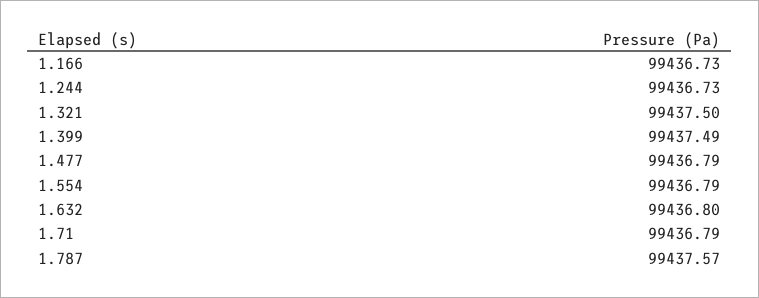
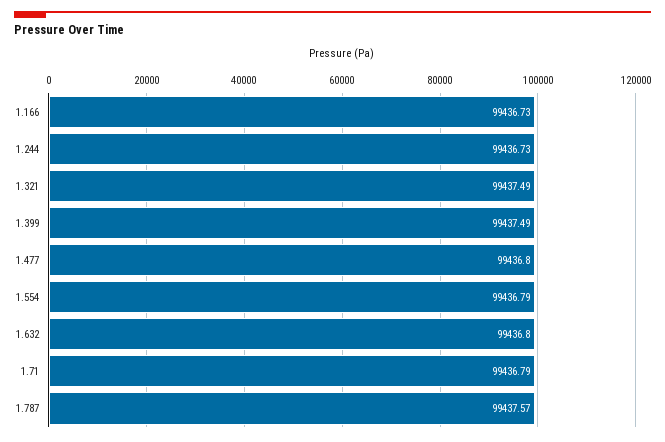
1.321: 99437.5 -> 99437.49
1.477: 99436.79 -> 99436.8

